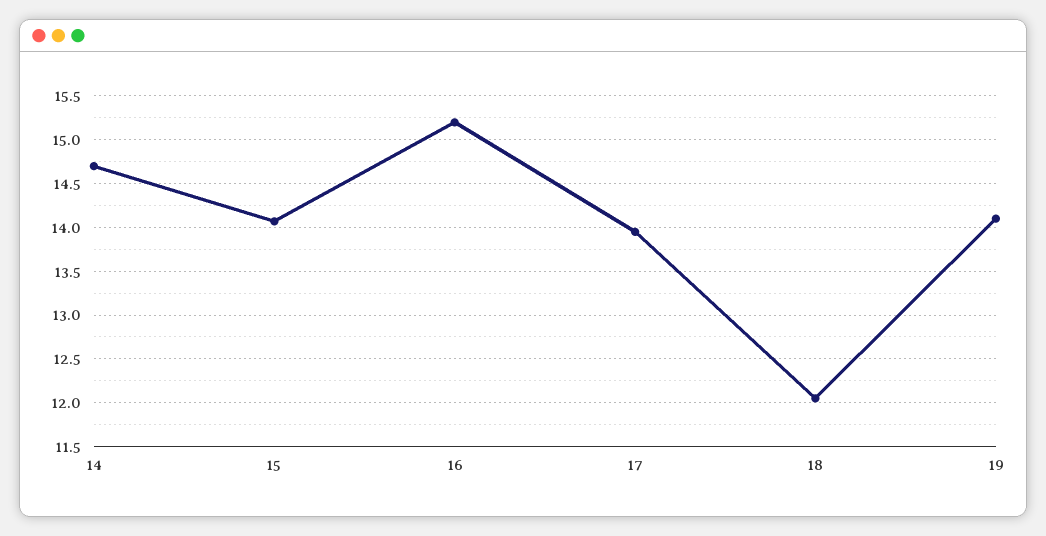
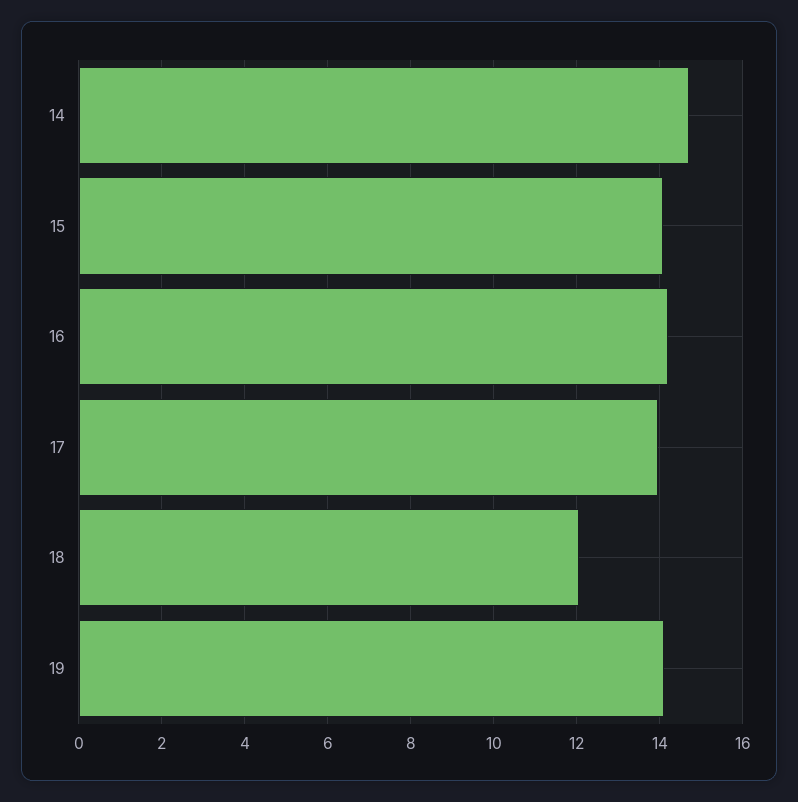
16: 15.2 -> 14.2

